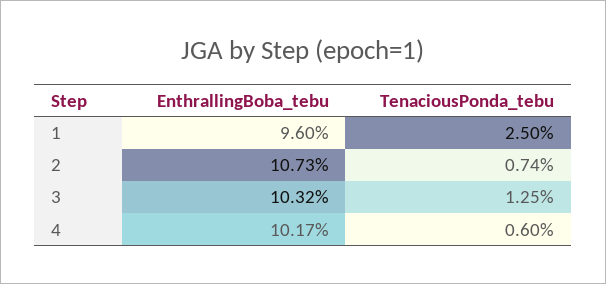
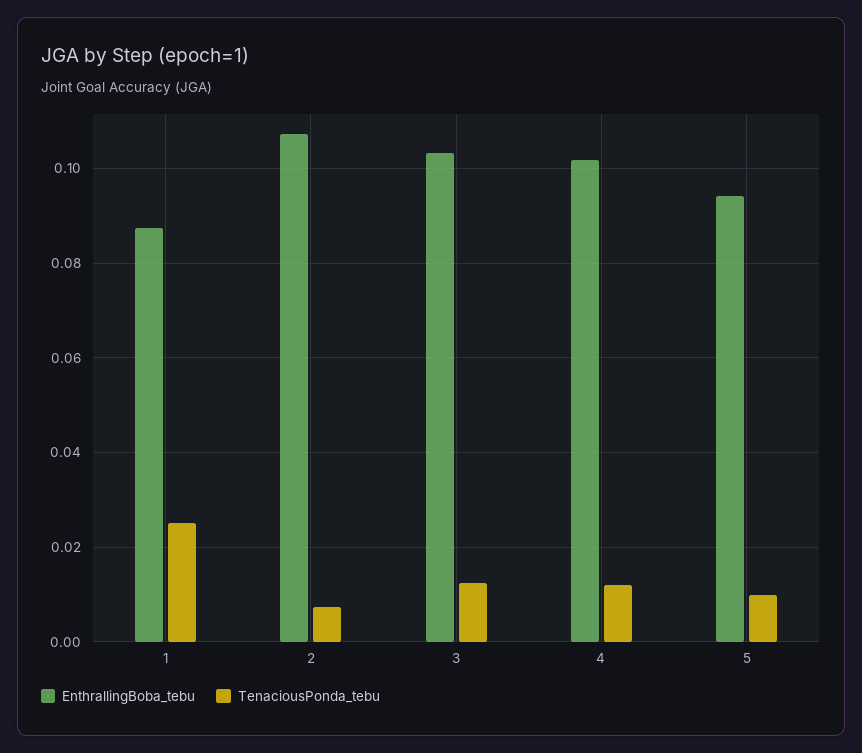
EnthrallingBoba_tebu, 1: 0.096 -> 0.088
TenaciousPonda_tebu, 4: 0.006 -> 0.012
EnthrallingBoba_tebu, 5: none -> 0.094
TenaciousPonda_tebu, 5: none -> 0.01

